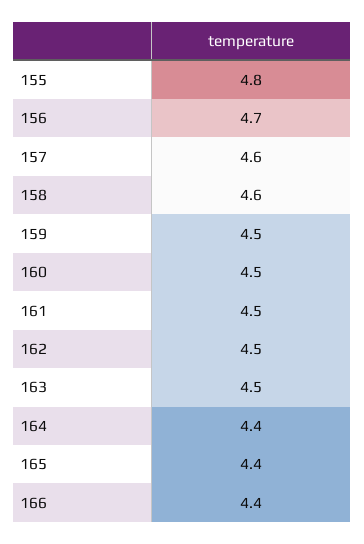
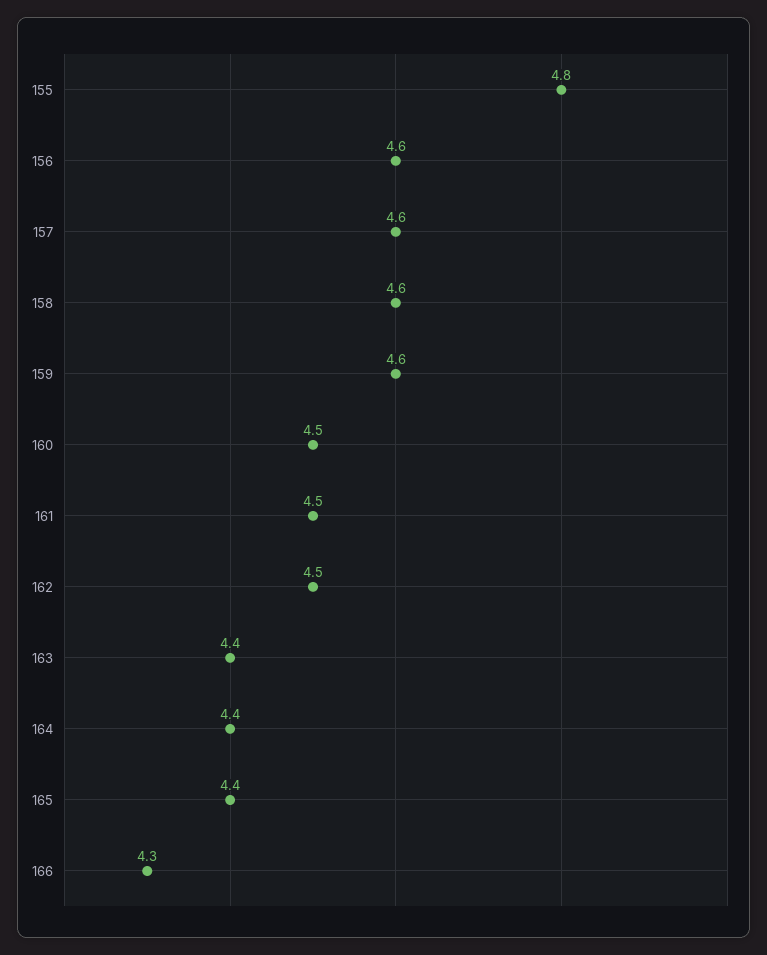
156: 4.7 -> 4.6
159: 4.5 -> 4.6
163: 4.5 -> 4.4
166: 4.4 -> 4.3

